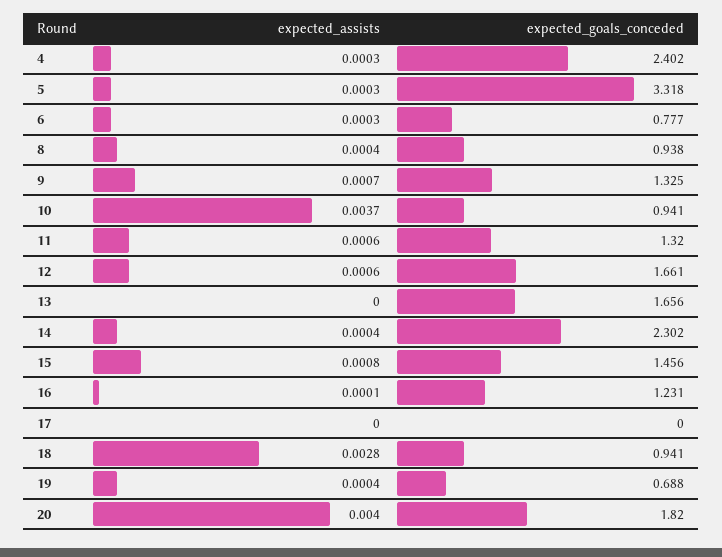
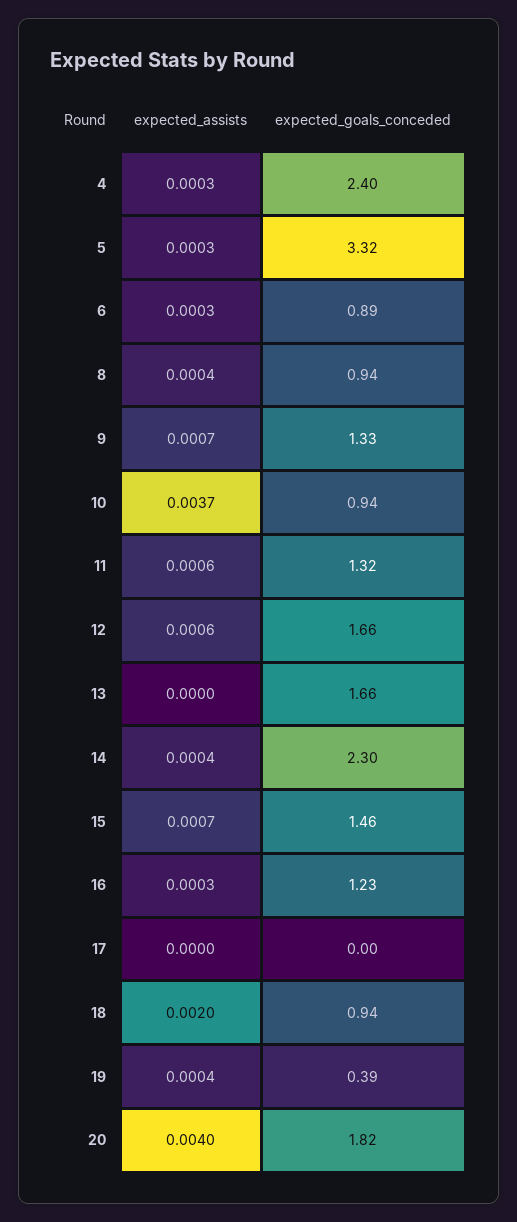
expected_goals_conceded, 6: 0.777 -> 0.89
expected_assists, 15: 0.0008 -> 0.0007
expected_assists, 16: 0.0001 -> 0.0003
expected_assists, 18: 0.0028 -> 0.002
expected_goals_conceded, 19: 0.688 -> 0.39

